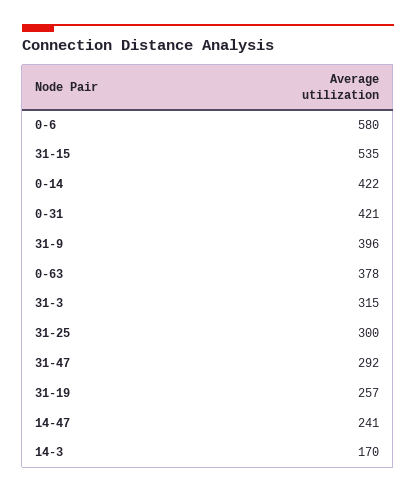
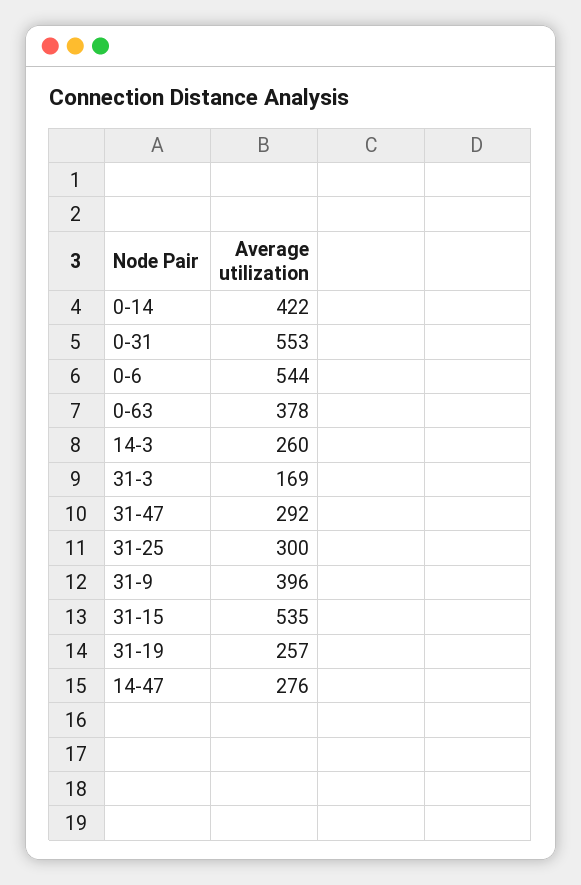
0-6: 580 -> 544
0-31: 421 -> 553
31-3: 315 -> 169
14-47: 241 -> 276
14-3: 170 -> 260

